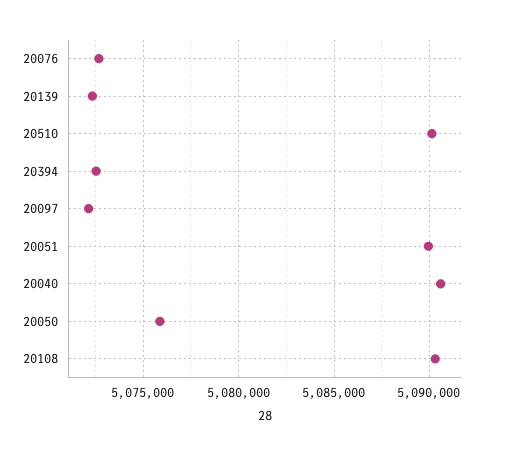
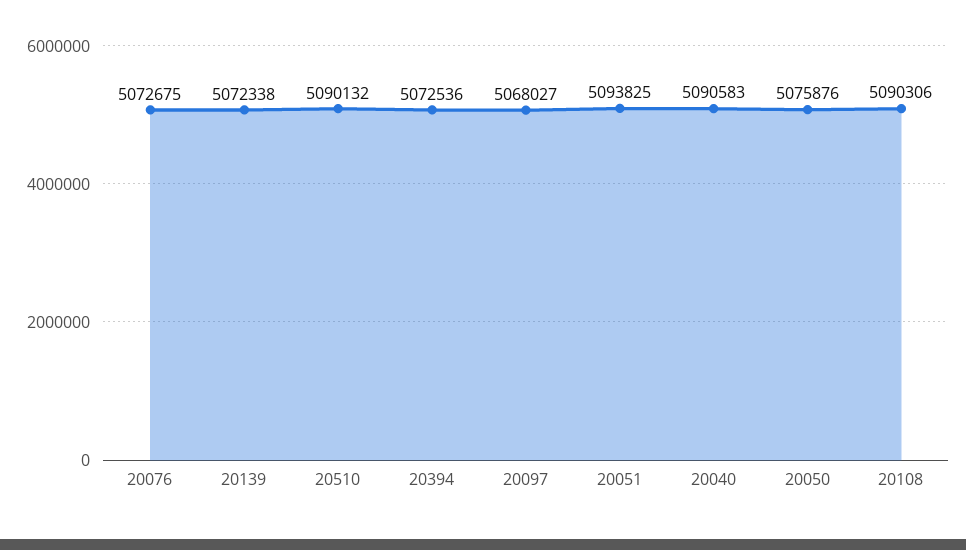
20097: 5072000 -> 5068027
20051: 5090000 -> 5093825

